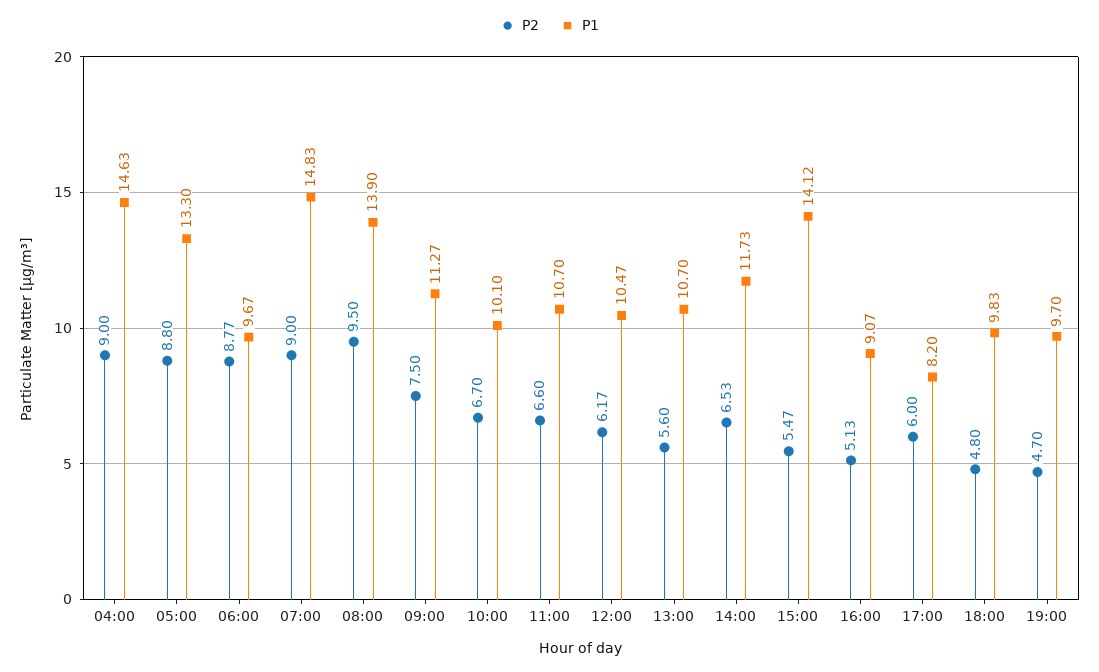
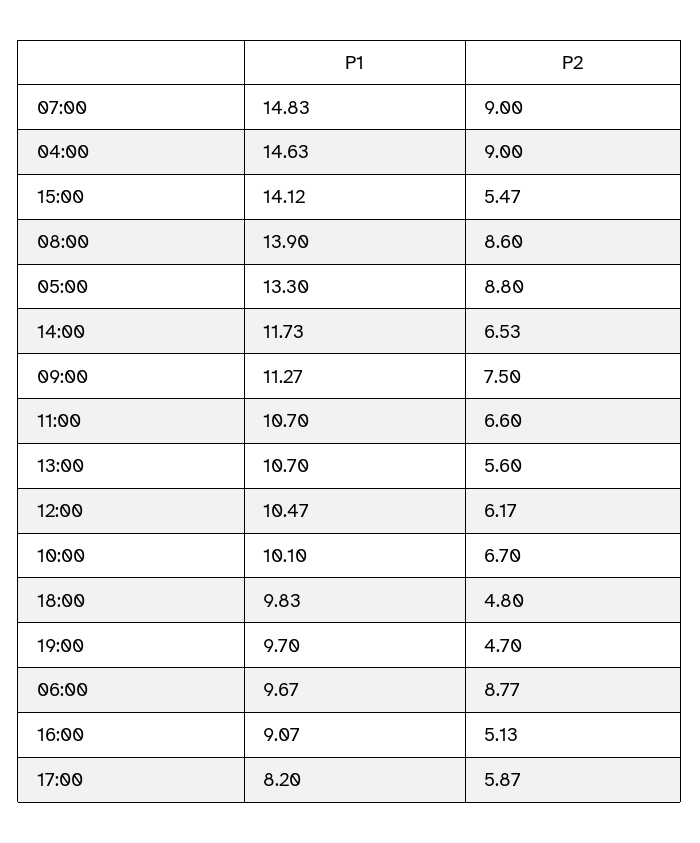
P2, 08:00: 9.5 -> 8.6
P2, 17:00: 6 -> 5.87

